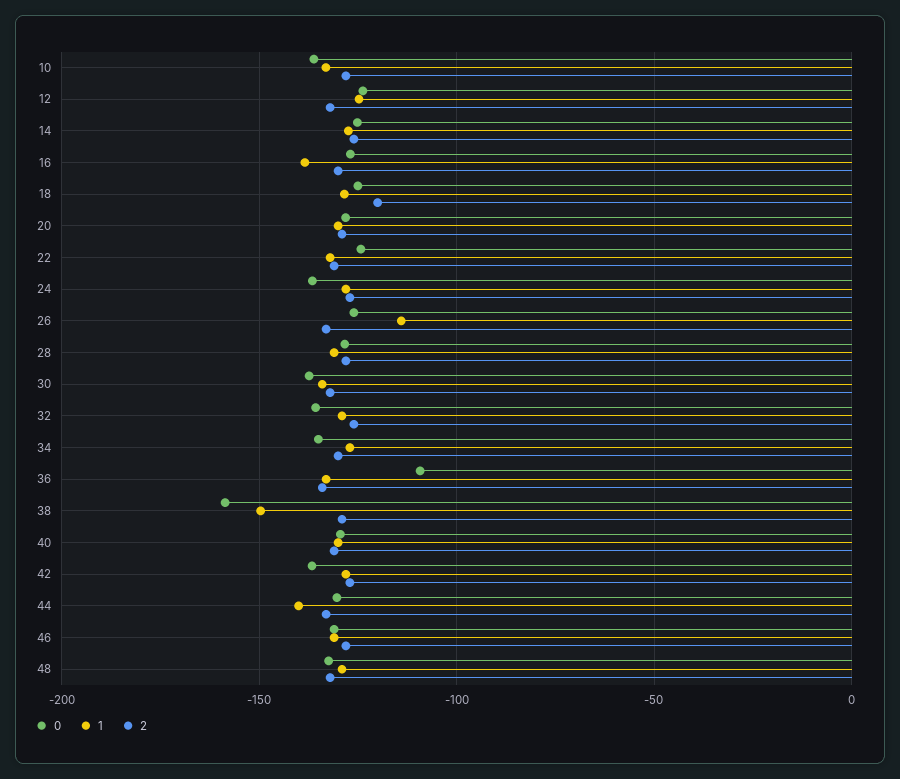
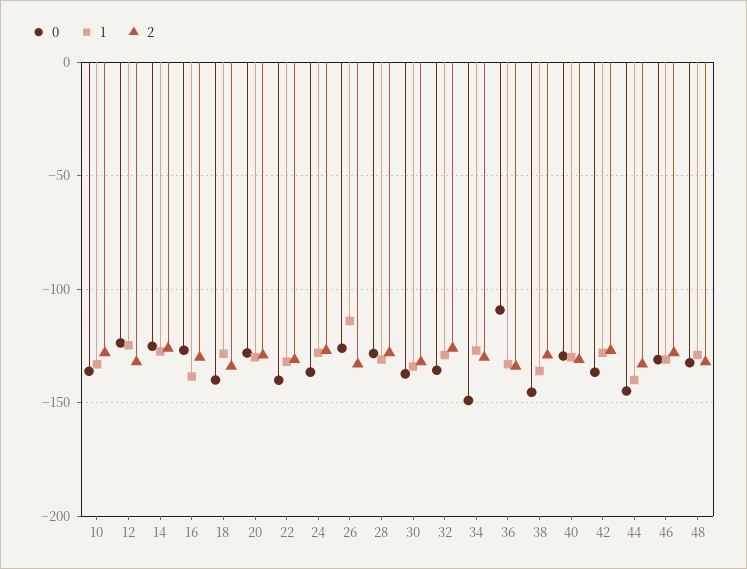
0, 18: -125 -> -140
2, 18: -120 -> -135
0, 22: -125 -> -140
0, 34: -135 -> -150
0, 38: -160 -> -145
1, 38: -150 -> -135
0, 44: -130 -> -145

